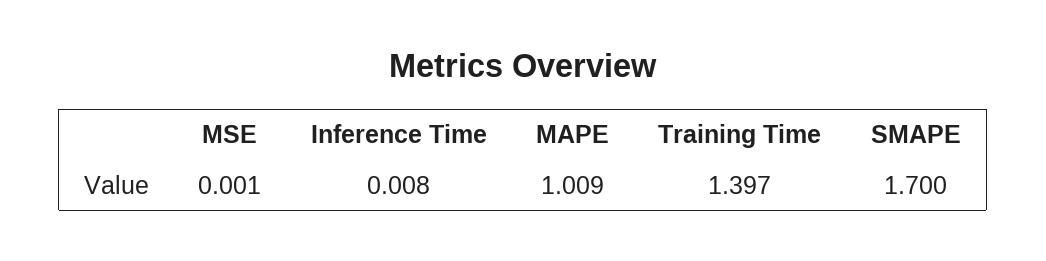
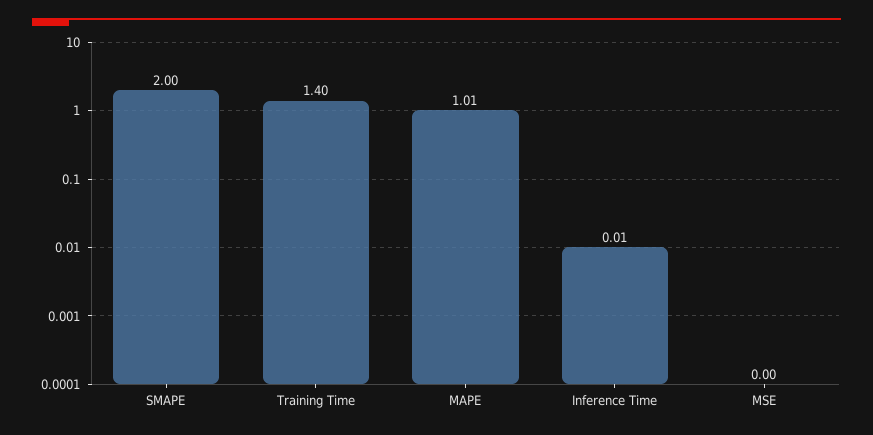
SMAPE: 1.7 -> 2

